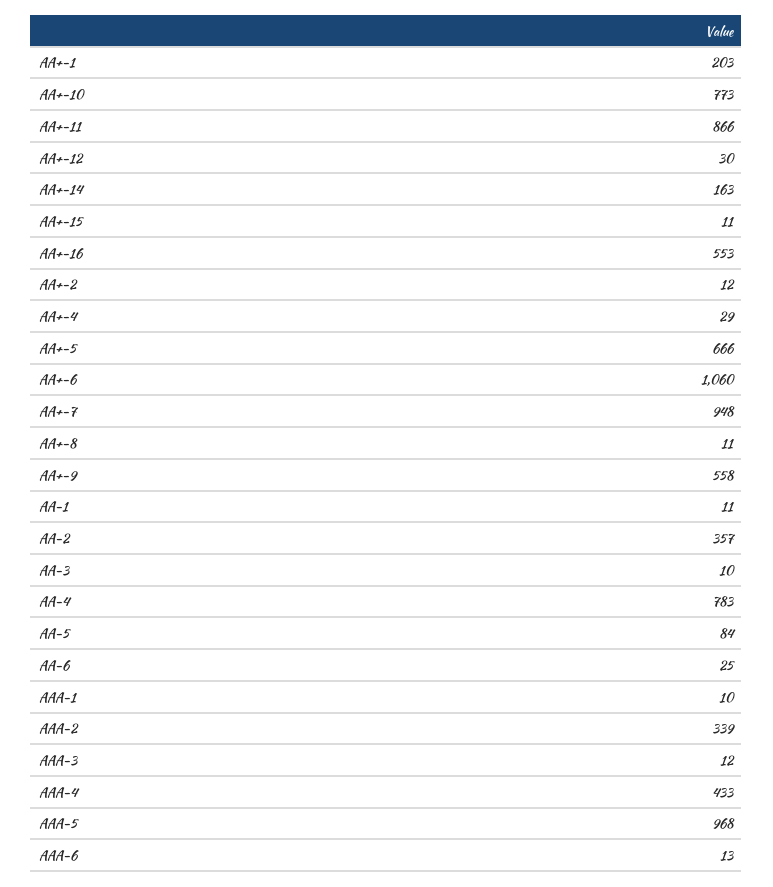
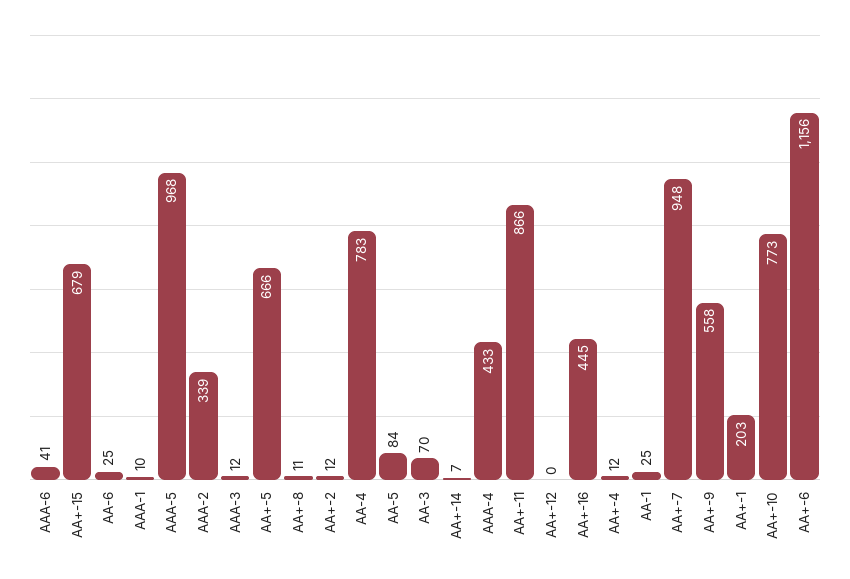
AA+-12: 30 -> 0
AA+-14: 163 -> 7
AA+-15: 11 -> 679
AA+-16: 553 -> 445
AA+-4: 29 -> 12
AA+-6: 1060 -> 1156
AA-1: 11 -> 25
AA-2: 357 -> none
AA-3: 10 -> 70
AAA-6: 13 -> 41

